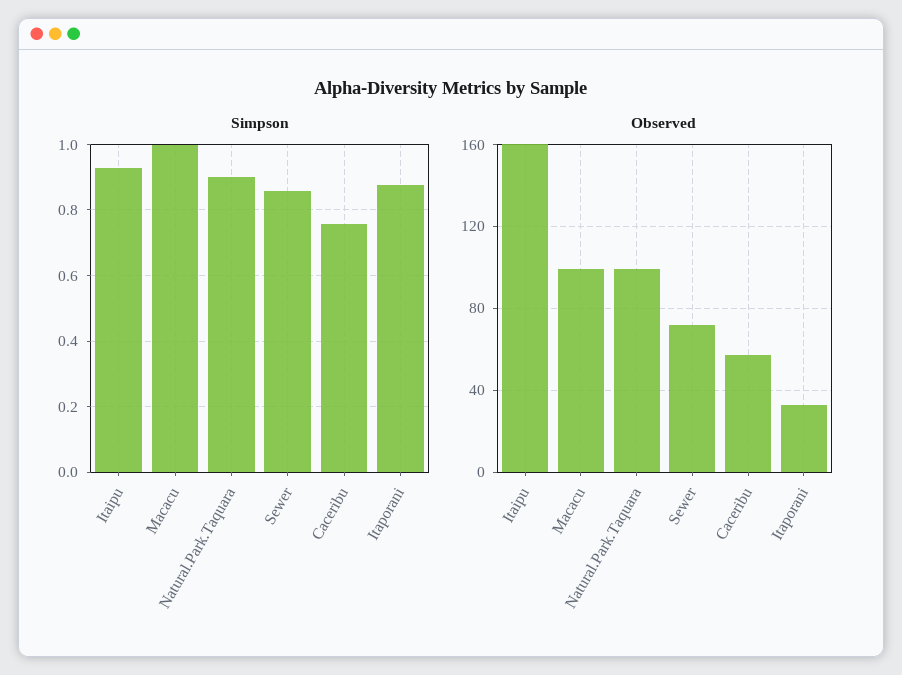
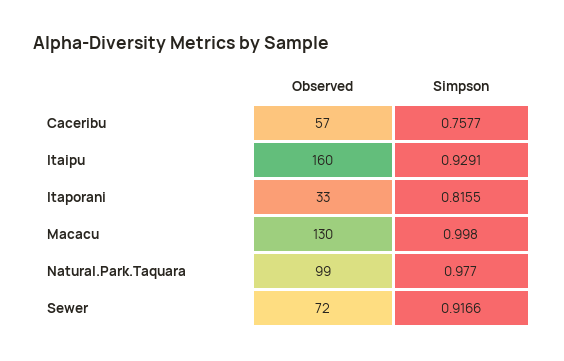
Simpson, Natural.Park.Taquara: 0.9 -> 0.977
Simpson, Sewer: 0.86 -> 0.9166
Simpson, Itaporani: 0.88 -> 0.8155
Observed, Macacu: 100 -> 130

